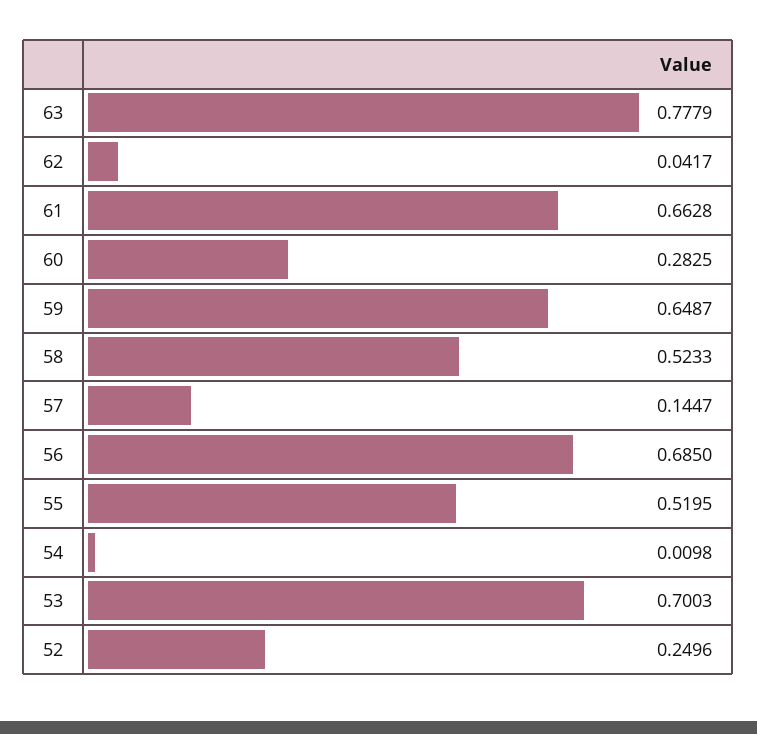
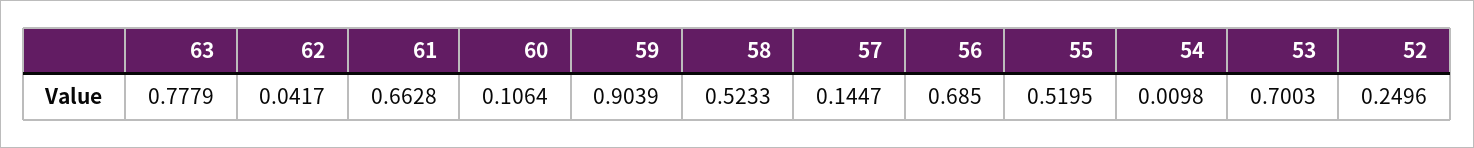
60: 0.2825 -> 0.1064
59: 0.6487 -> 0.9039

